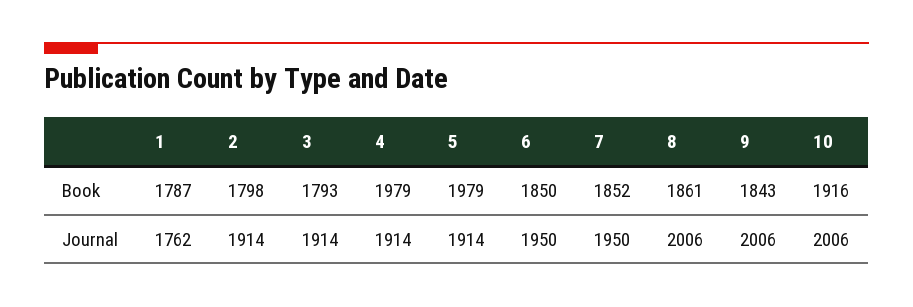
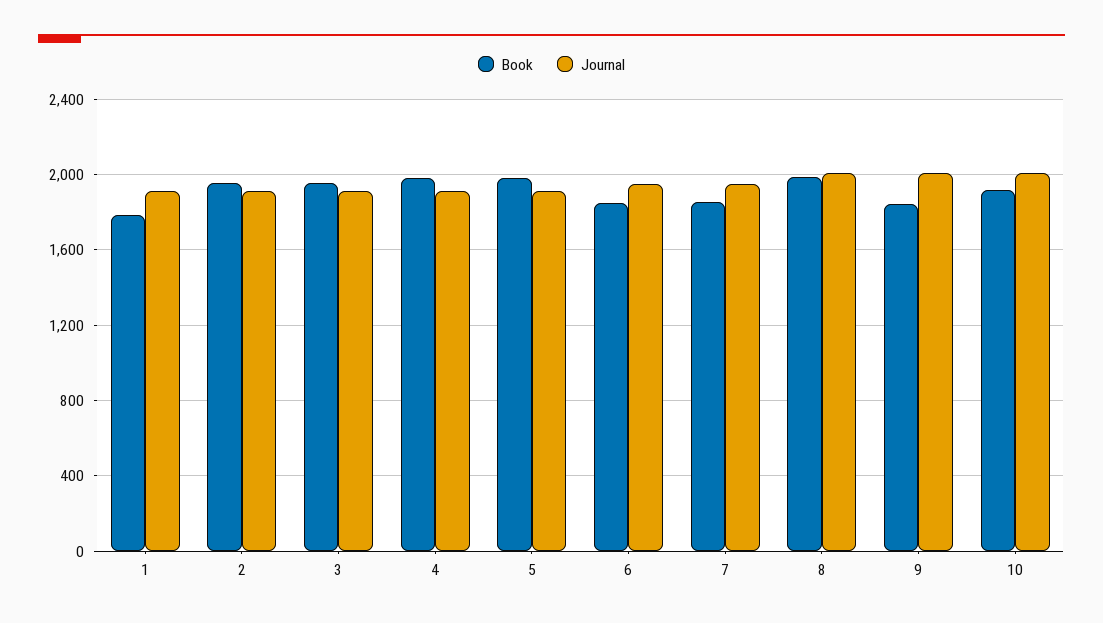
Book, 2: 1798 -> 1950
Book, 3: 1793 -> 1950
Book, 8: 1861 -> 2000
Journal, 1: 1762 -> 1900

